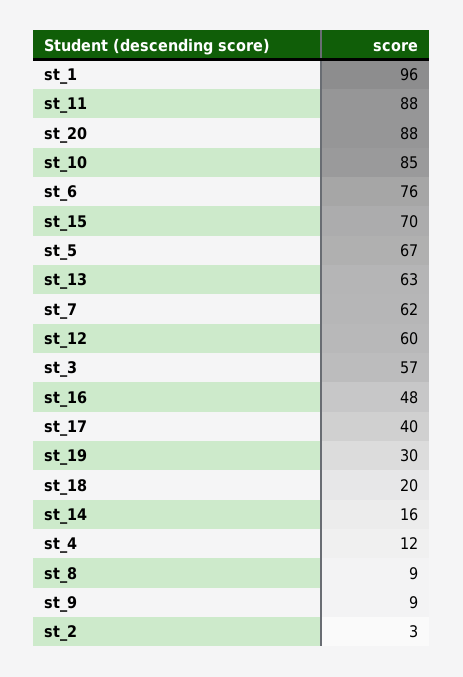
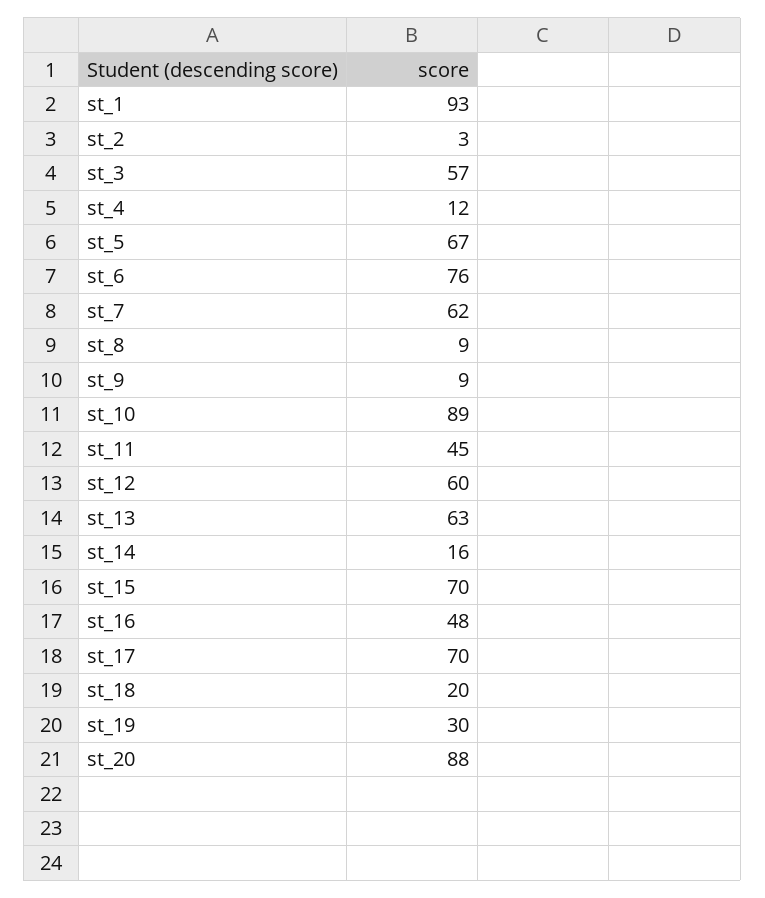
st_1: 96 -> 93
st_11: 88 -> 45
st_10: 85 -> 89
st_17: 40 -> 70

